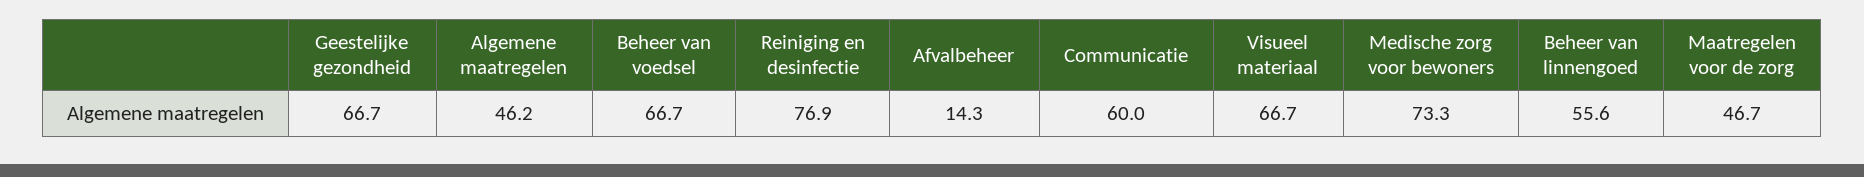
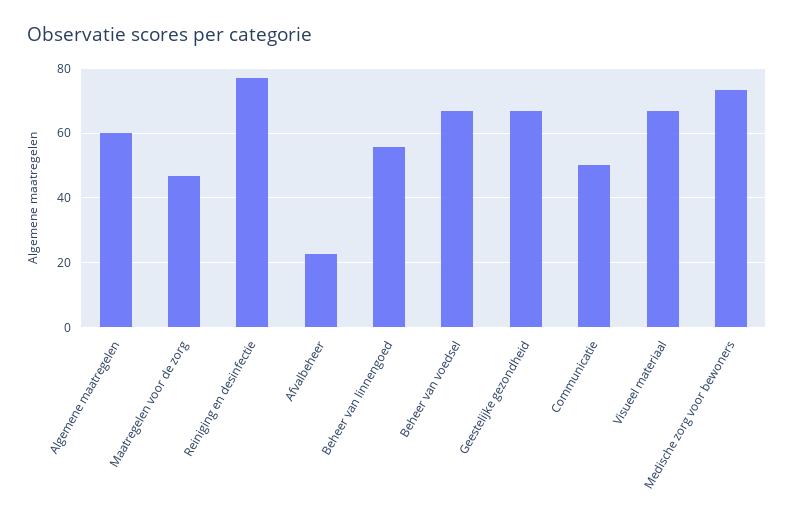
Algemene maatregelen: 46.2 -> 60
Afvalbeheer: 14.3 -> 22
Communicatie: 60 -> 50

